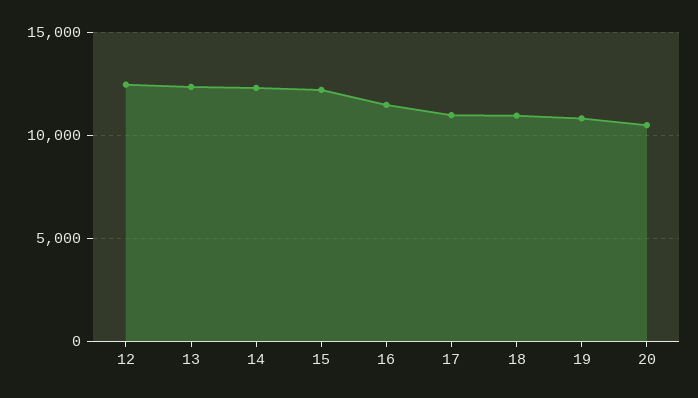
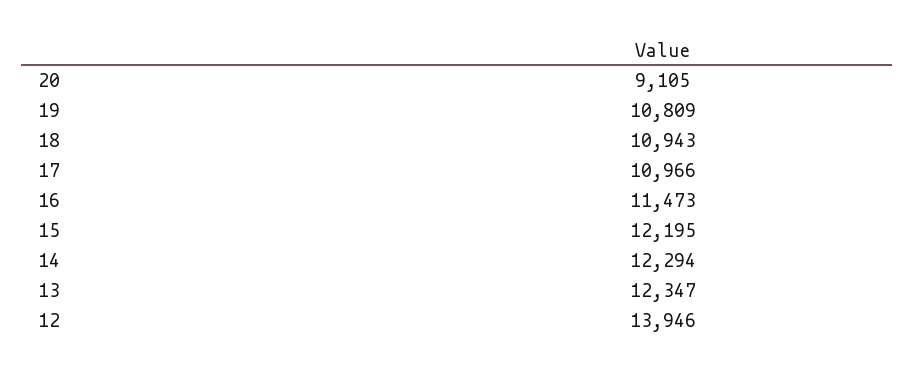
12: 12500 -> 13946
20: 10500 -> 9105

